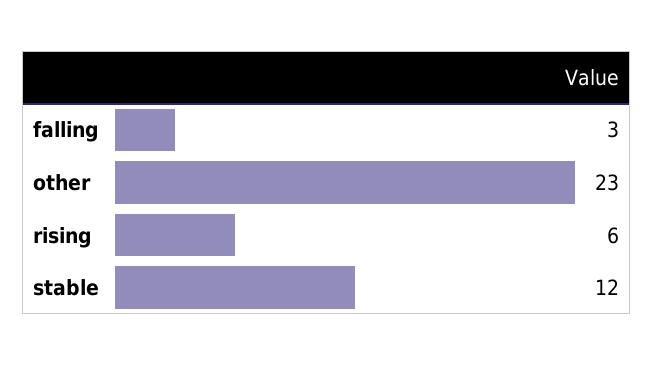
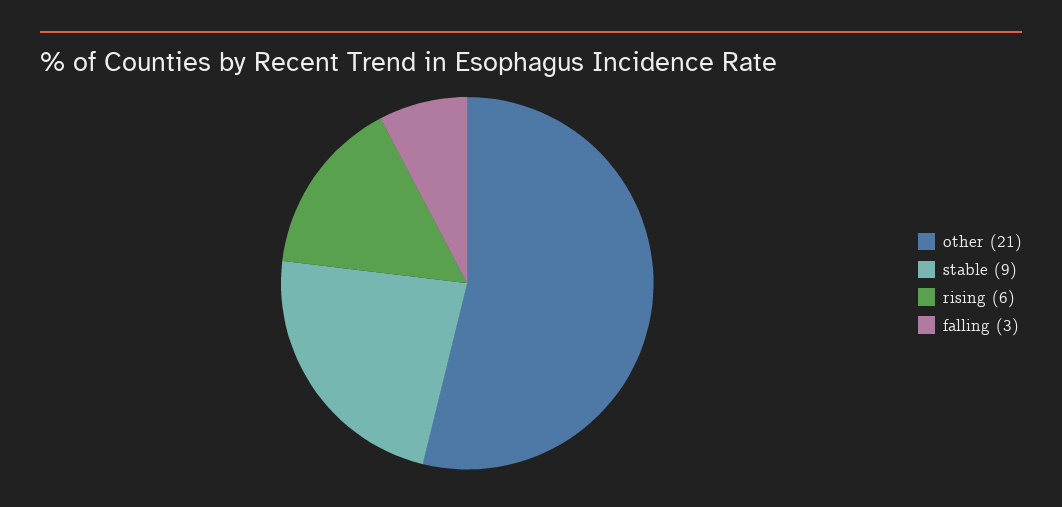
other: 23 -> 21
stable: 12 -> 9

